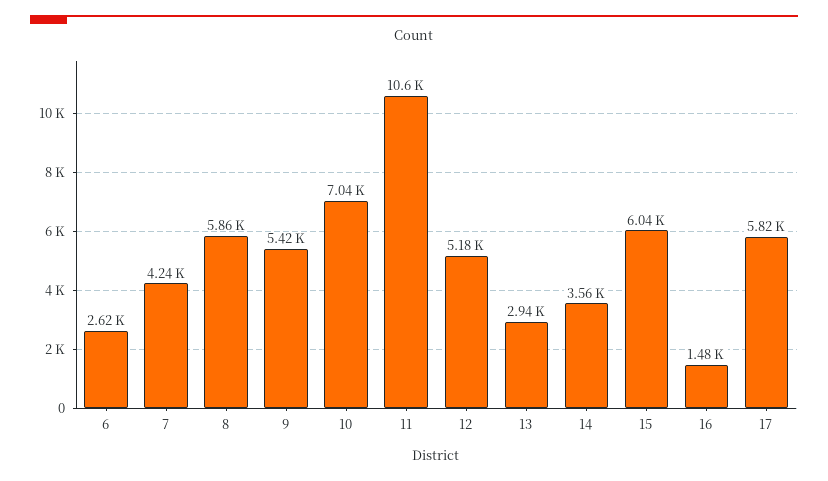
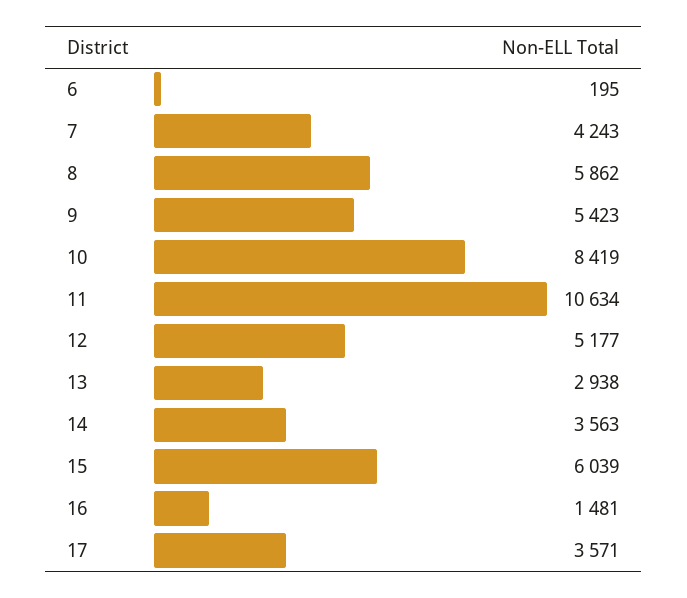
6: 2620 -> 195
10: 7040 -> 8419
17: 5820 -> 3571

